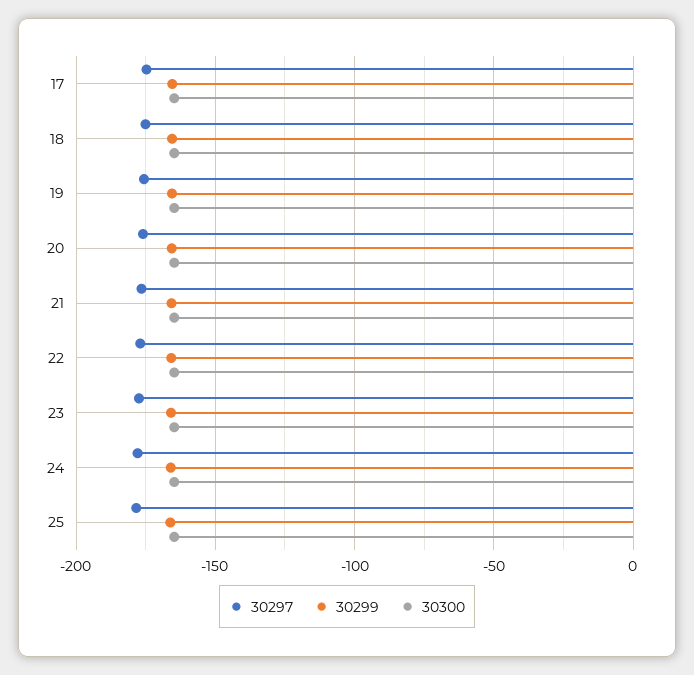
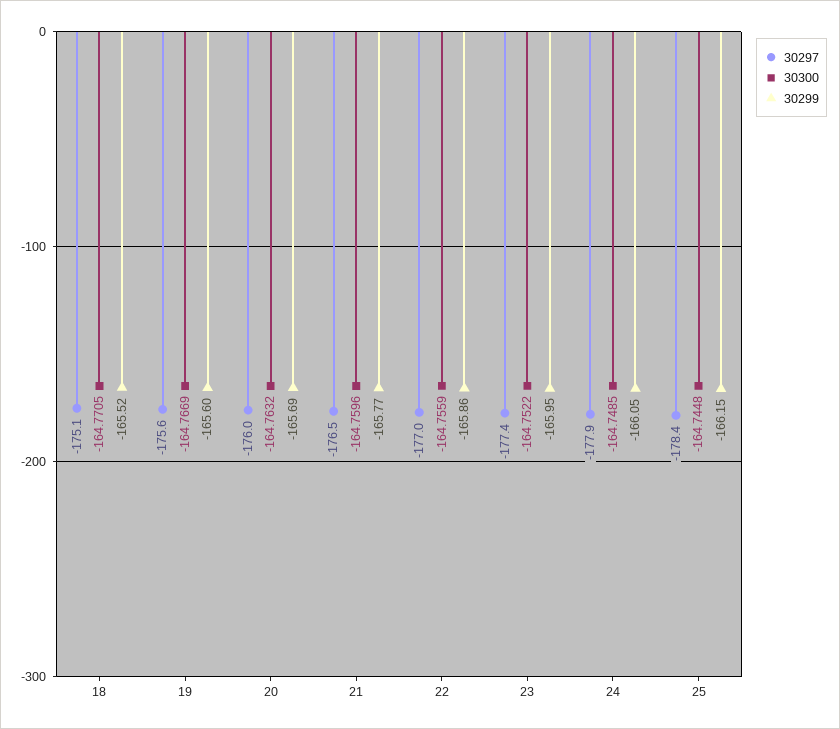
30297, 17: -175 -> none
30299, 17: -165 -> none
30300, 17: -165 -> none

